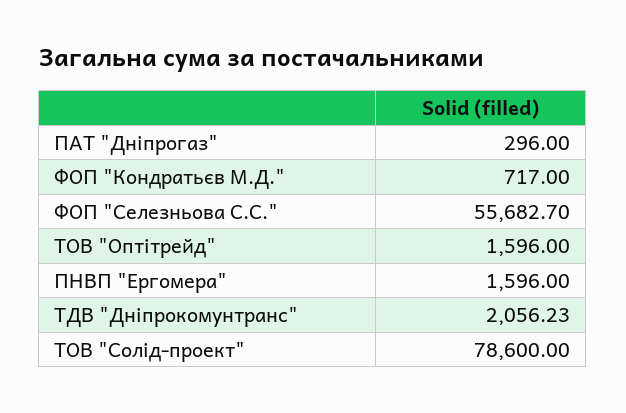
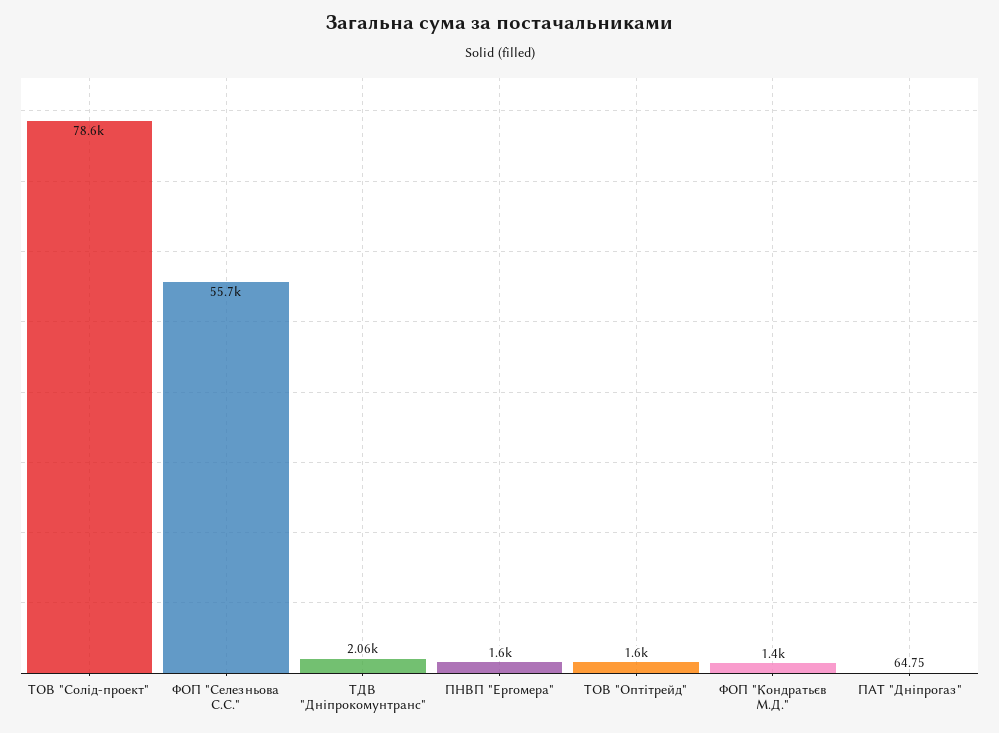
ПАТ "Дніпрогаз": 296 -> 64.75
ФОП "Кондратьєв М.Д.": 717 -> 1400

